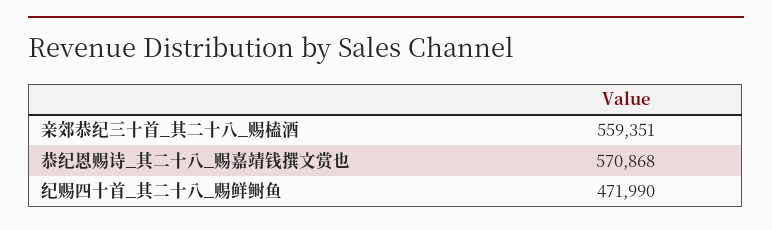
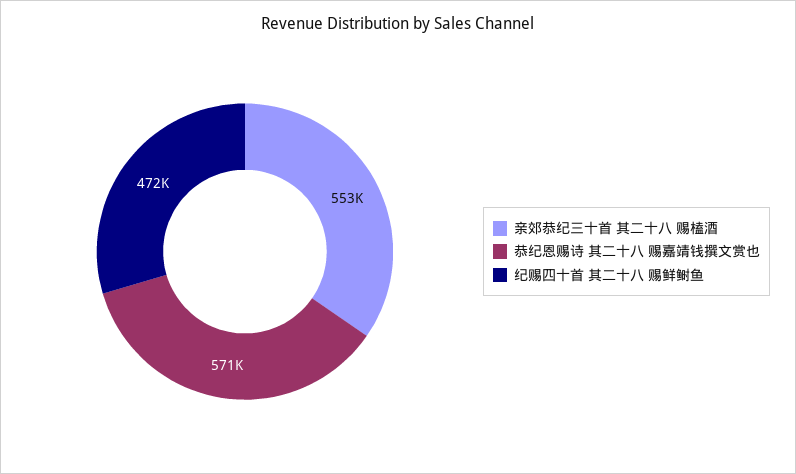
亲郊恭纪三十首_其二十八_赐榼酒: 559351 -> 553000

